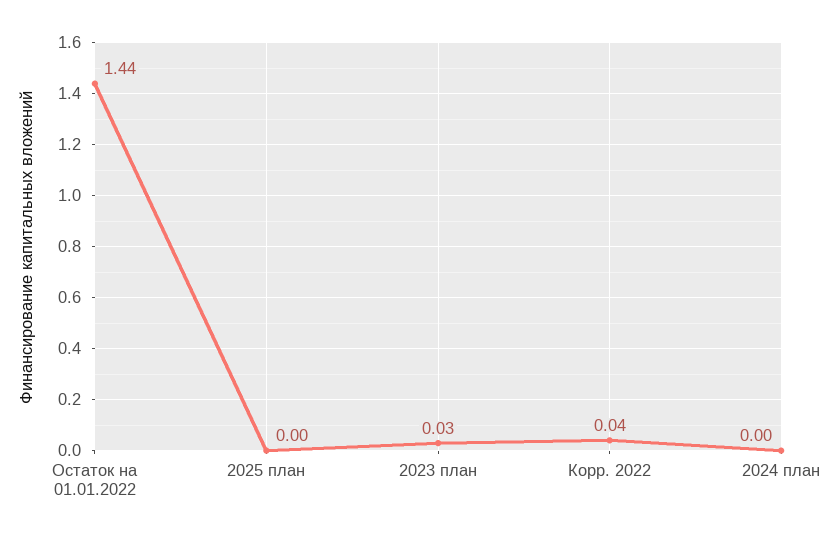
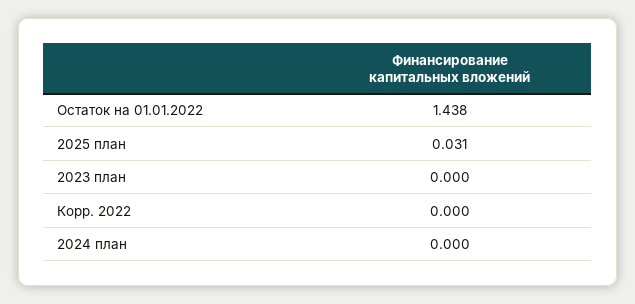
2025 план: 0 -> 0.031
2023 план: 0.03 -> 0
Корр. 2022: 0.04 -> 0

